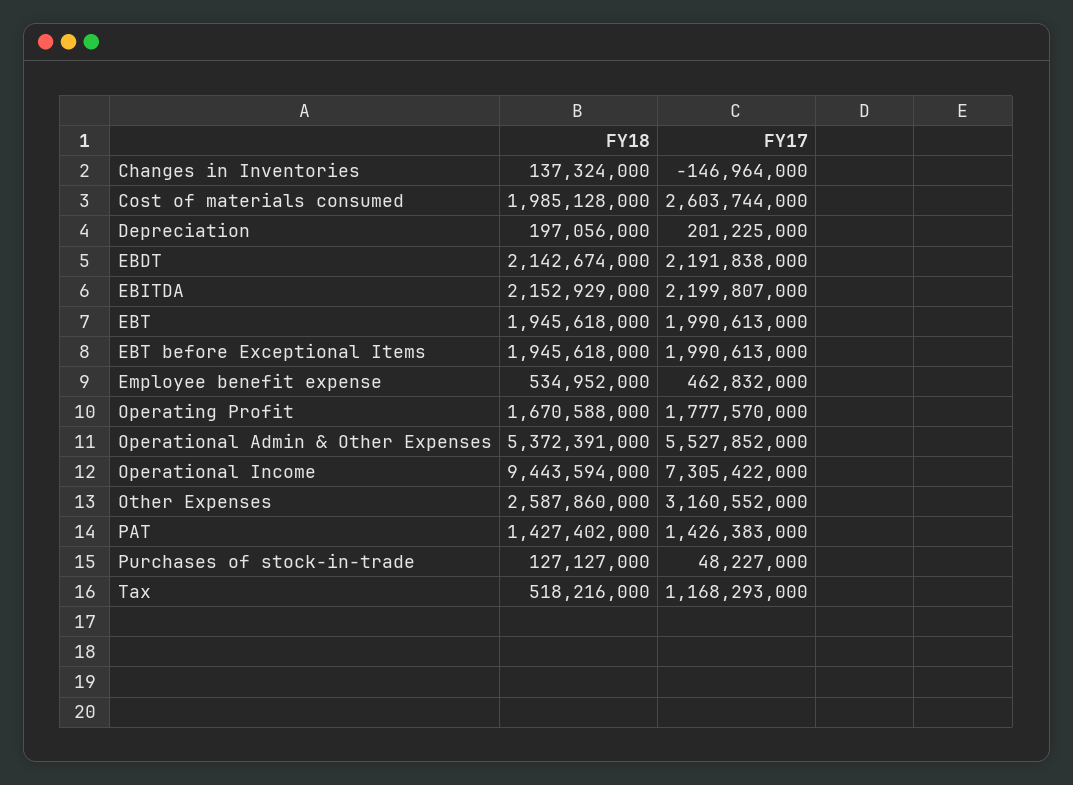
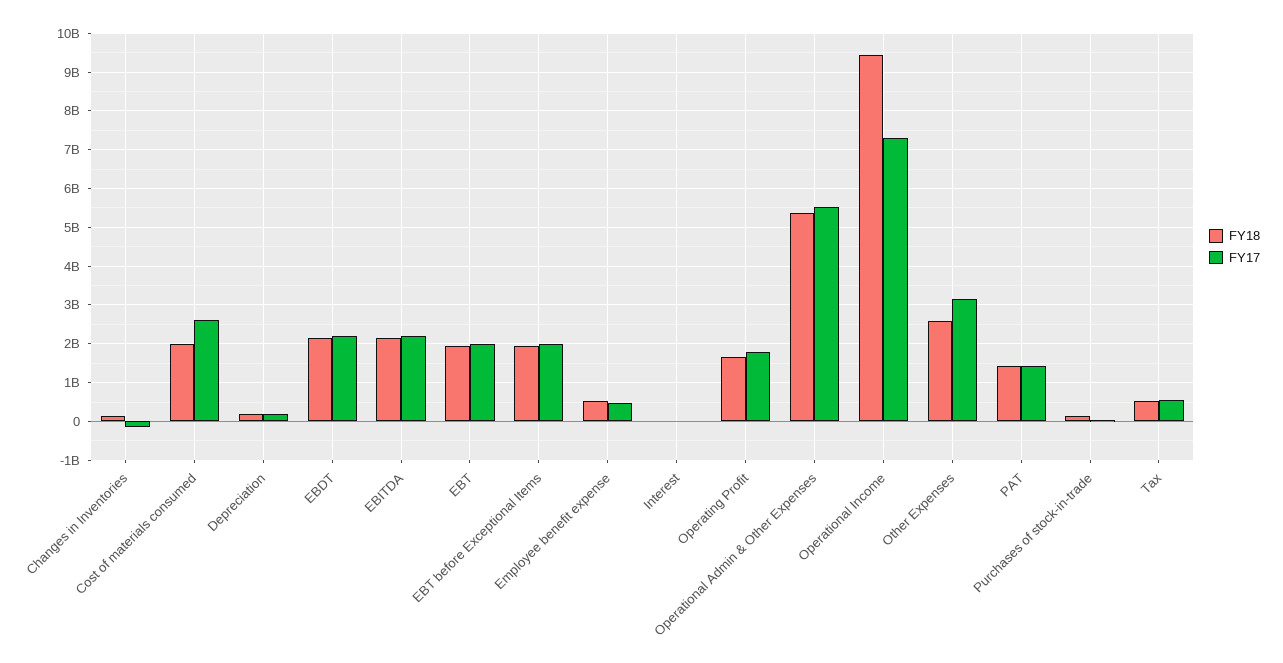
FY17, Tax: 1168293000 -> 600000000
FY18, Interest: none -> 0
FY17, Interest: none -> 0

